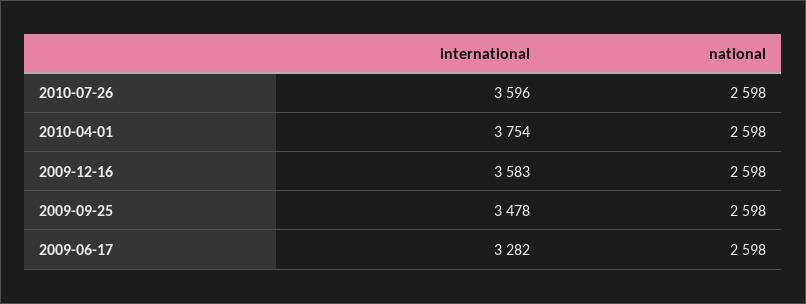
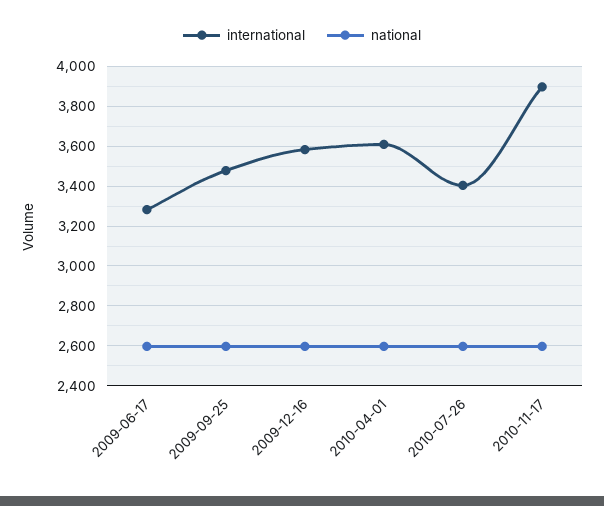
international, 2010-07-26: 3596 -> 3400
international, 2010-04-01: 3754 -> 3600
international, 2010-11-17: none -> 3900
national, 2010-11-17: none -> 2600

